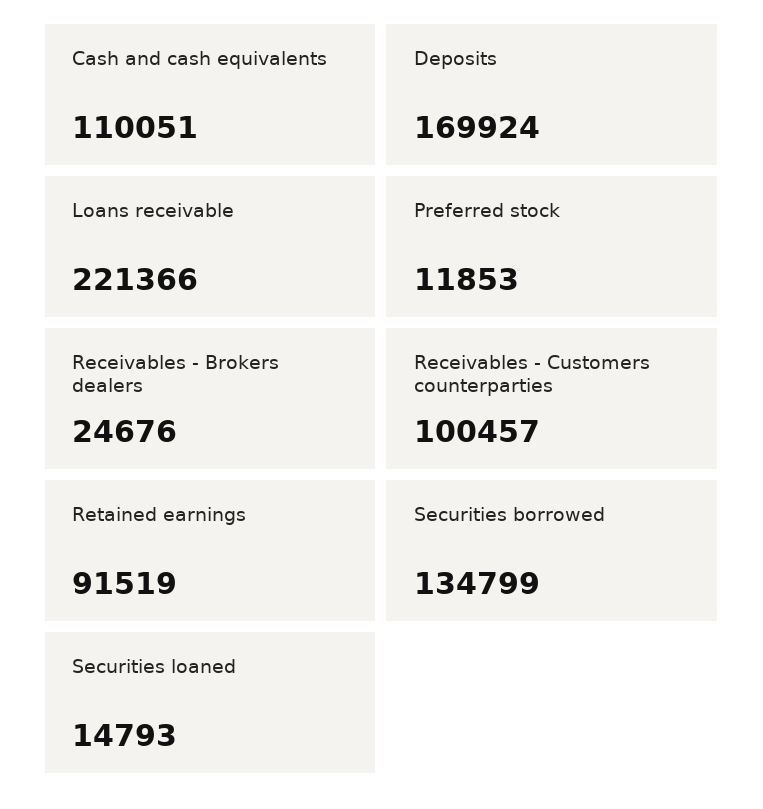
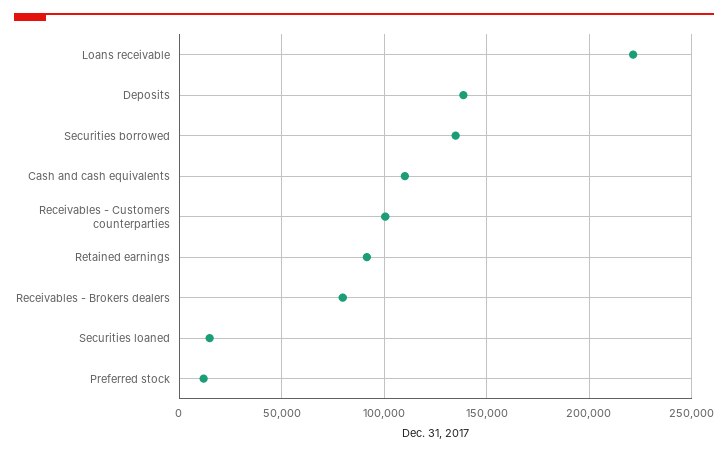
Deposits: 169924 -> 140000
Receivables - Brokers dealers: 24676 -> 80000

